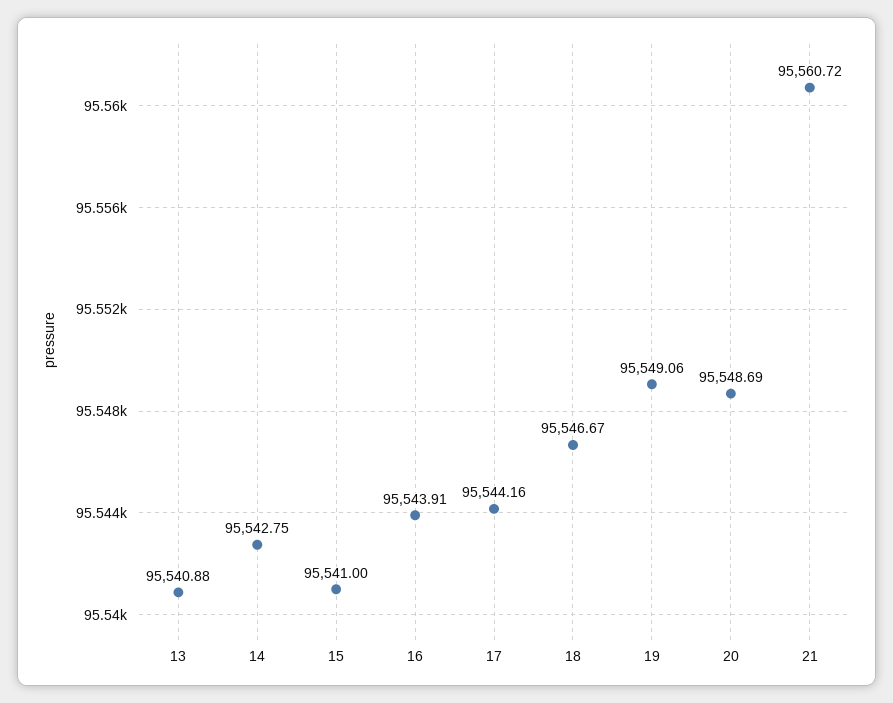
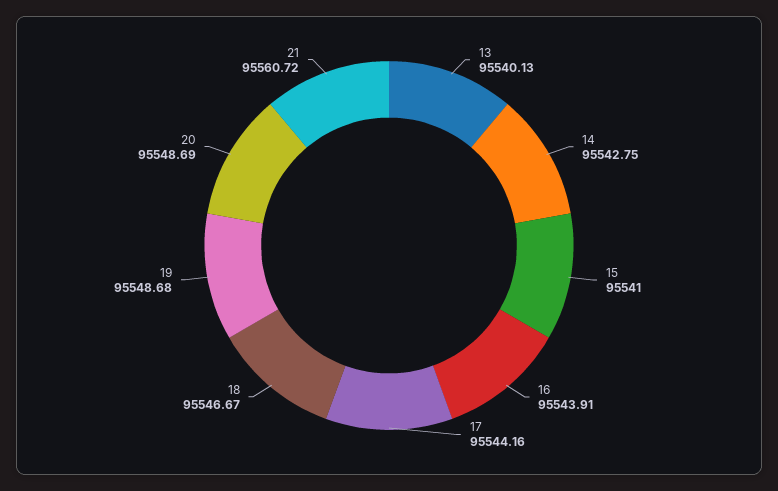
13: 95540.88 -> 95540.13
19: 95549.06 -> 95548.68

